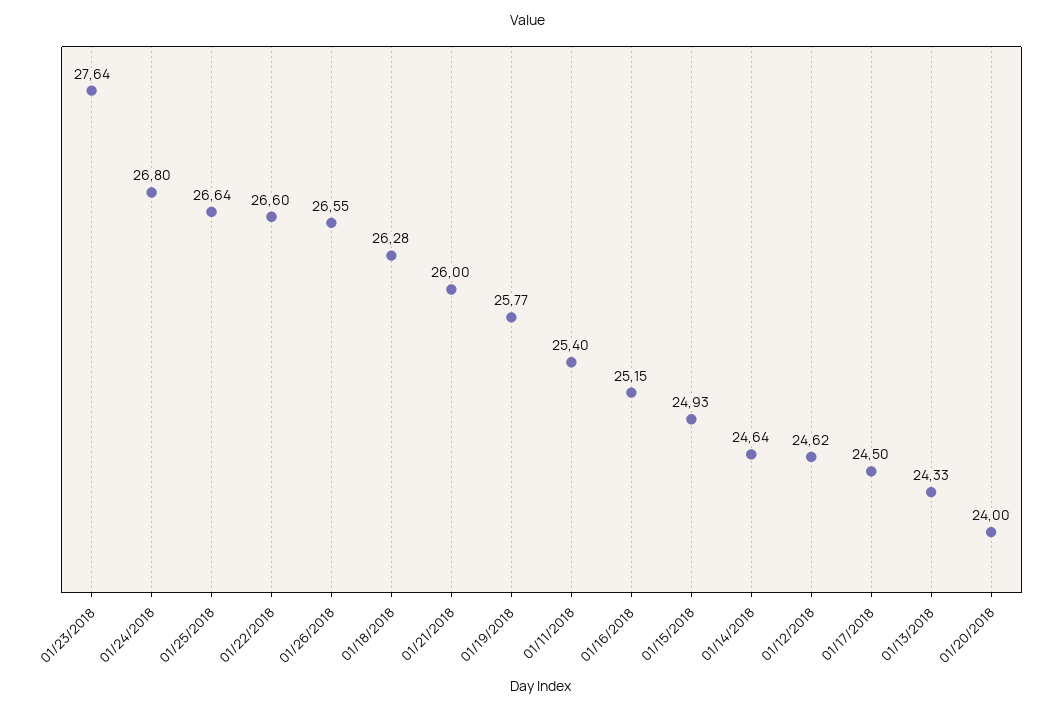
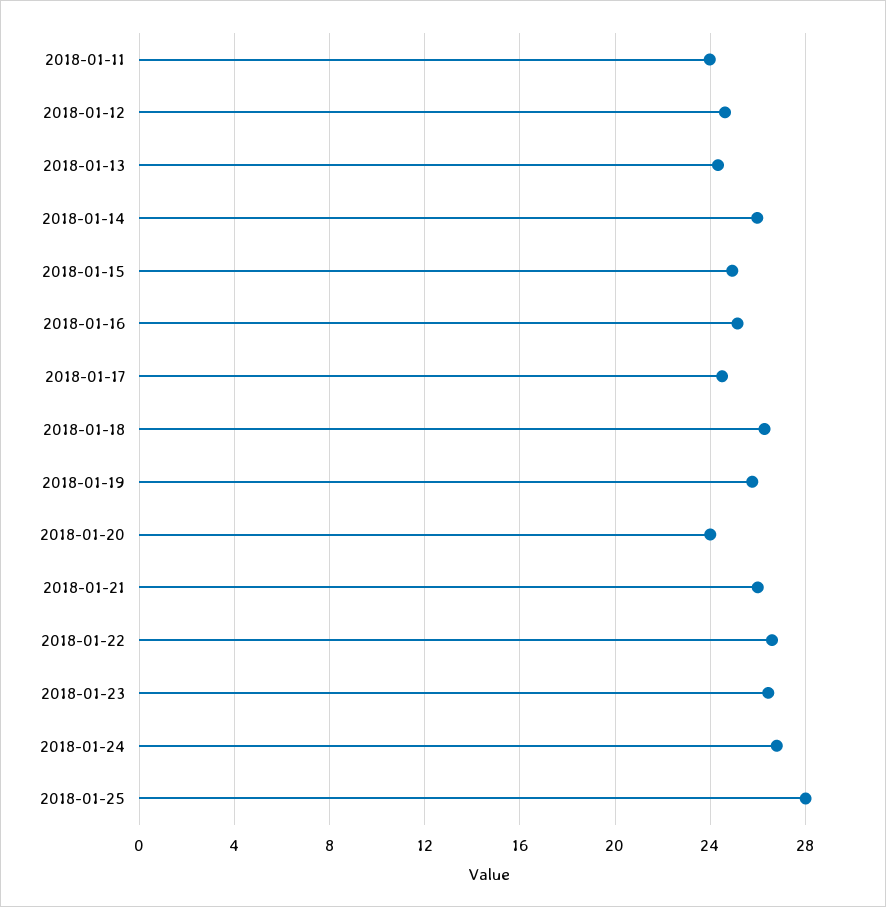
01/23/2018: 27.64 -> 26.5
01/25/2018: 26.64 -> 28
01/26/2018: 26.55 -> none
01/11/2018: 25.4 -> 24
01/14/2018: 24.64 -> 26

